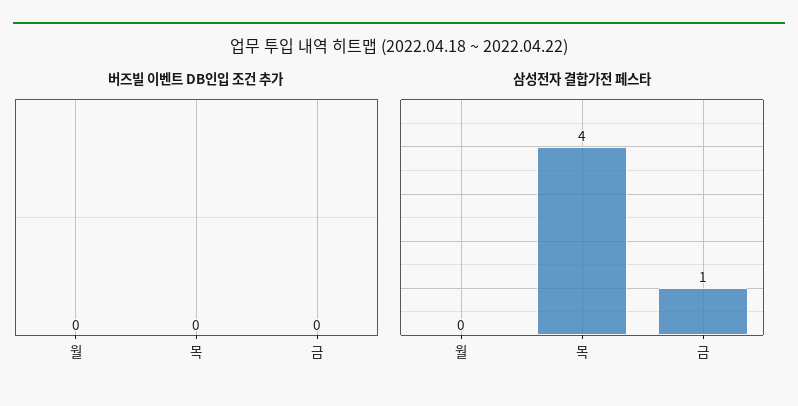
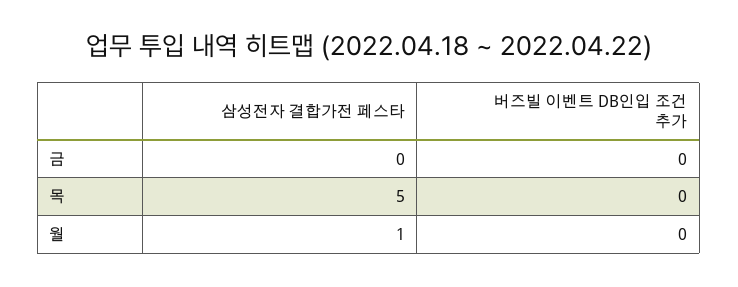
삼성전자 결합가전 페스타, 월: 0 -> 1
삼성전자 결합가전 페스타, 목: 4 -> 5
삼성전자 결합가전 페스타, 금: 1 -> 0

